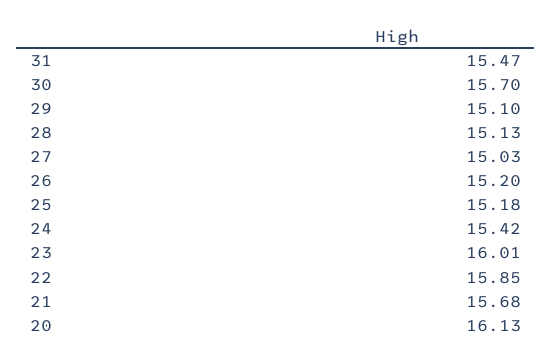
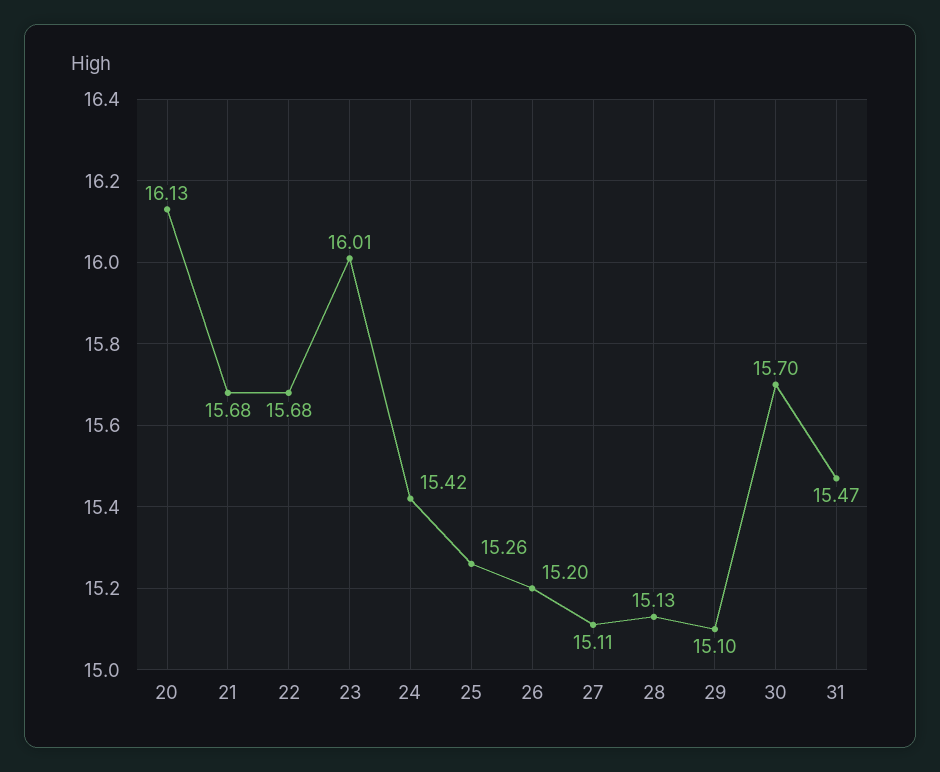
27: 15.03 -> 15.11
25: 15.18 -> 15.26
22: 15.85 -> 15.68

